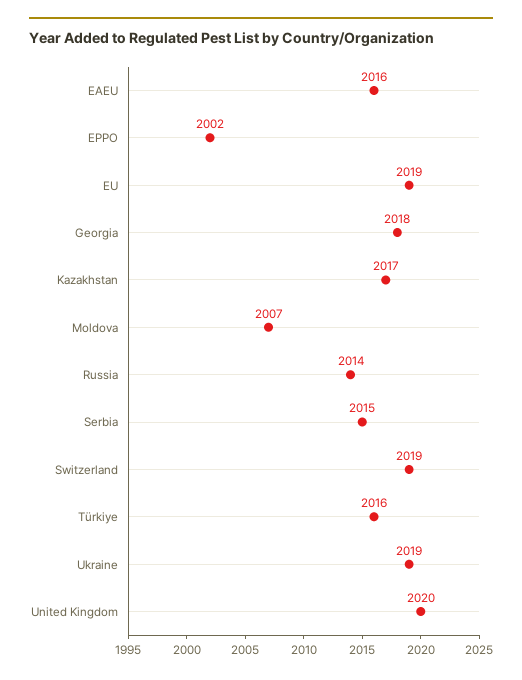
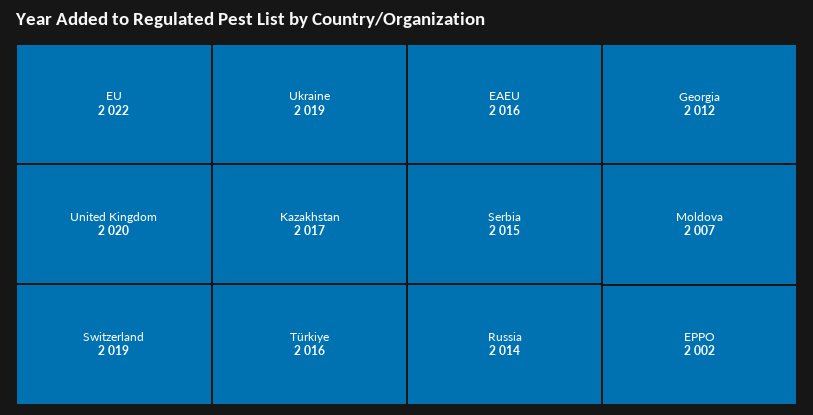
EU: 2019 -> 2022
Georgia: 2018 -> 2012

